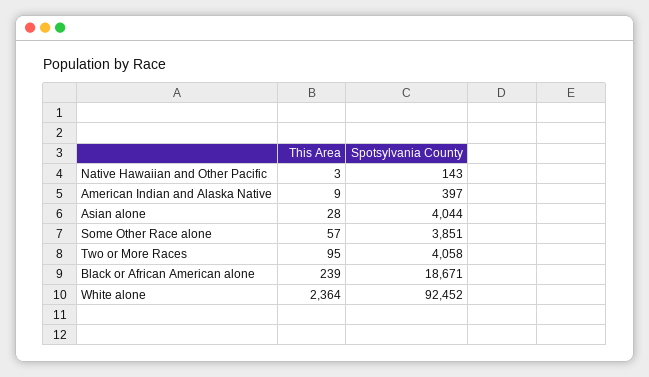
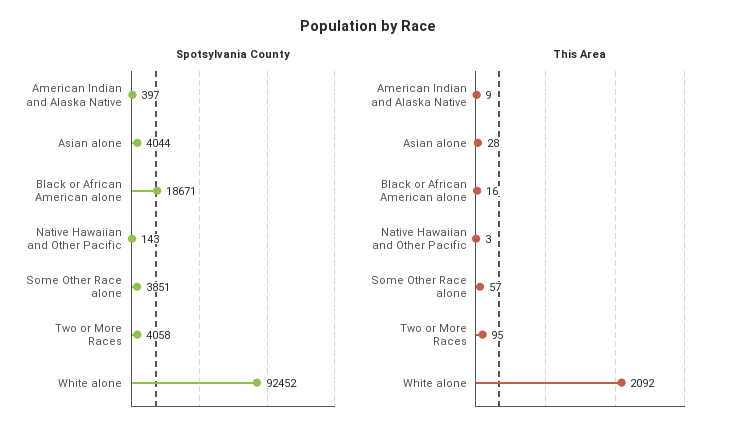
This Area, Black or African American alone: 239 -> 16
This Area, White alone: 2364 -> 2092

